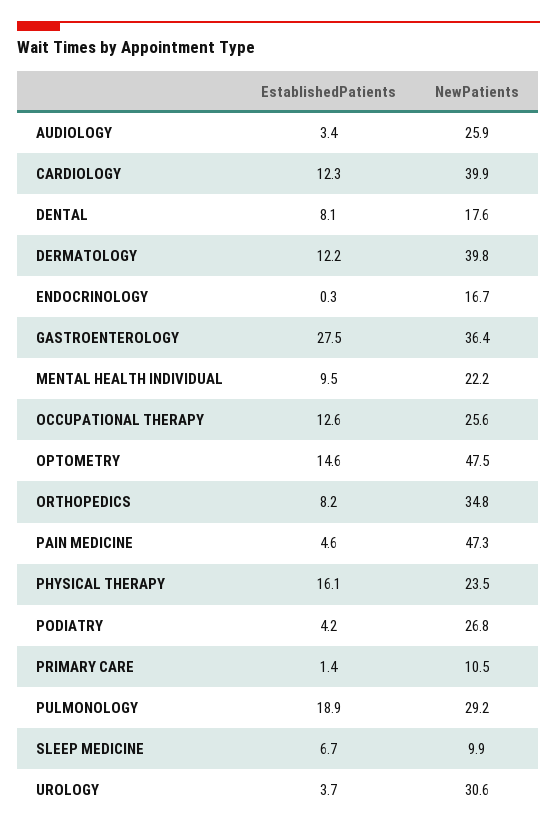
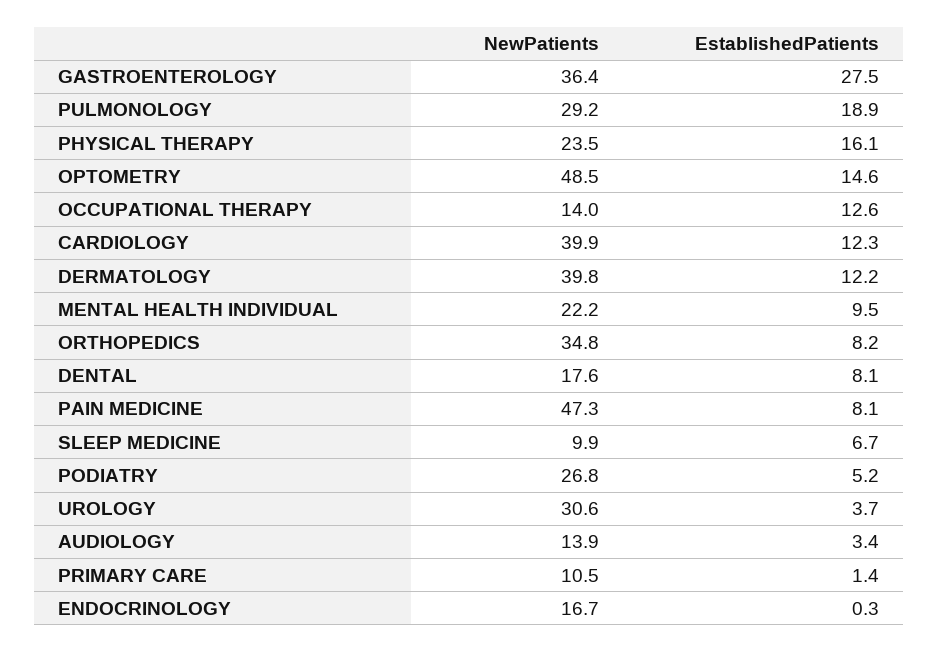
NewPatients, AUDIOLOGY: 25.9 -> 13.9
NewPatients, OCCUPATIONAL THERAPY: 25.6 -> 14
NewPatients, OPTOMETRY: 47.5 -> 48.5
EstablishedPatients, PAIN MEDICINE: 4.6 -> 8.1
EstablishedPatients, PODIATRY: 4.2 -> 5.2

